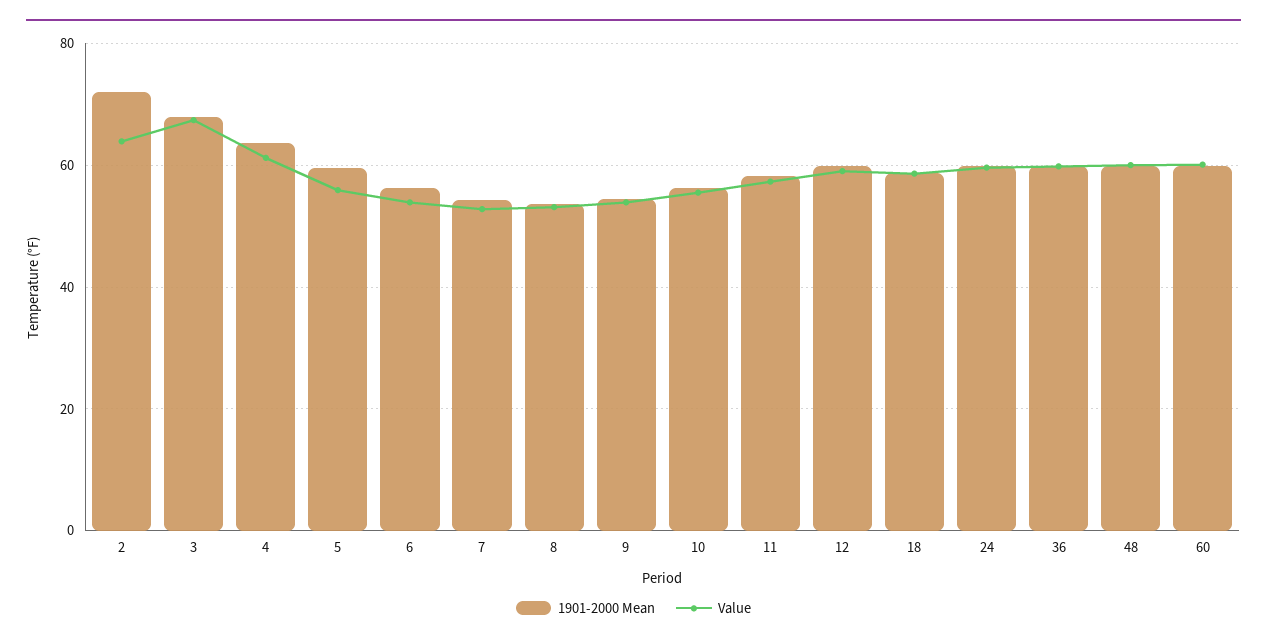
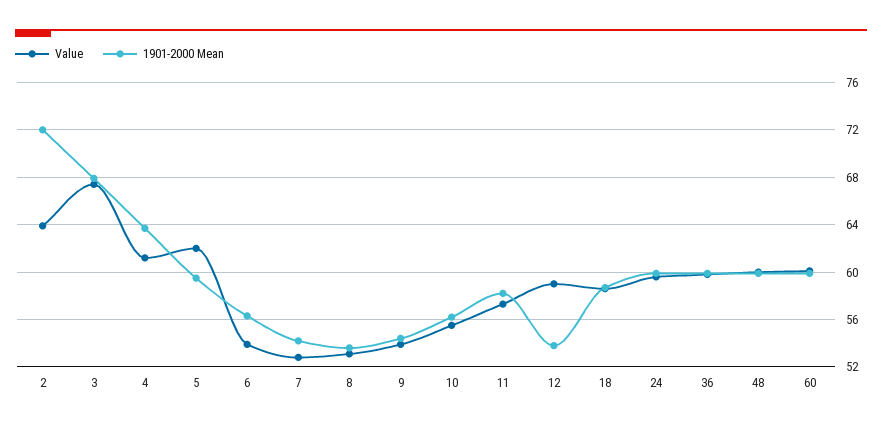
Value, 5: 56 -> 62
1901-2000 Mean, 12: 60 -> 54

